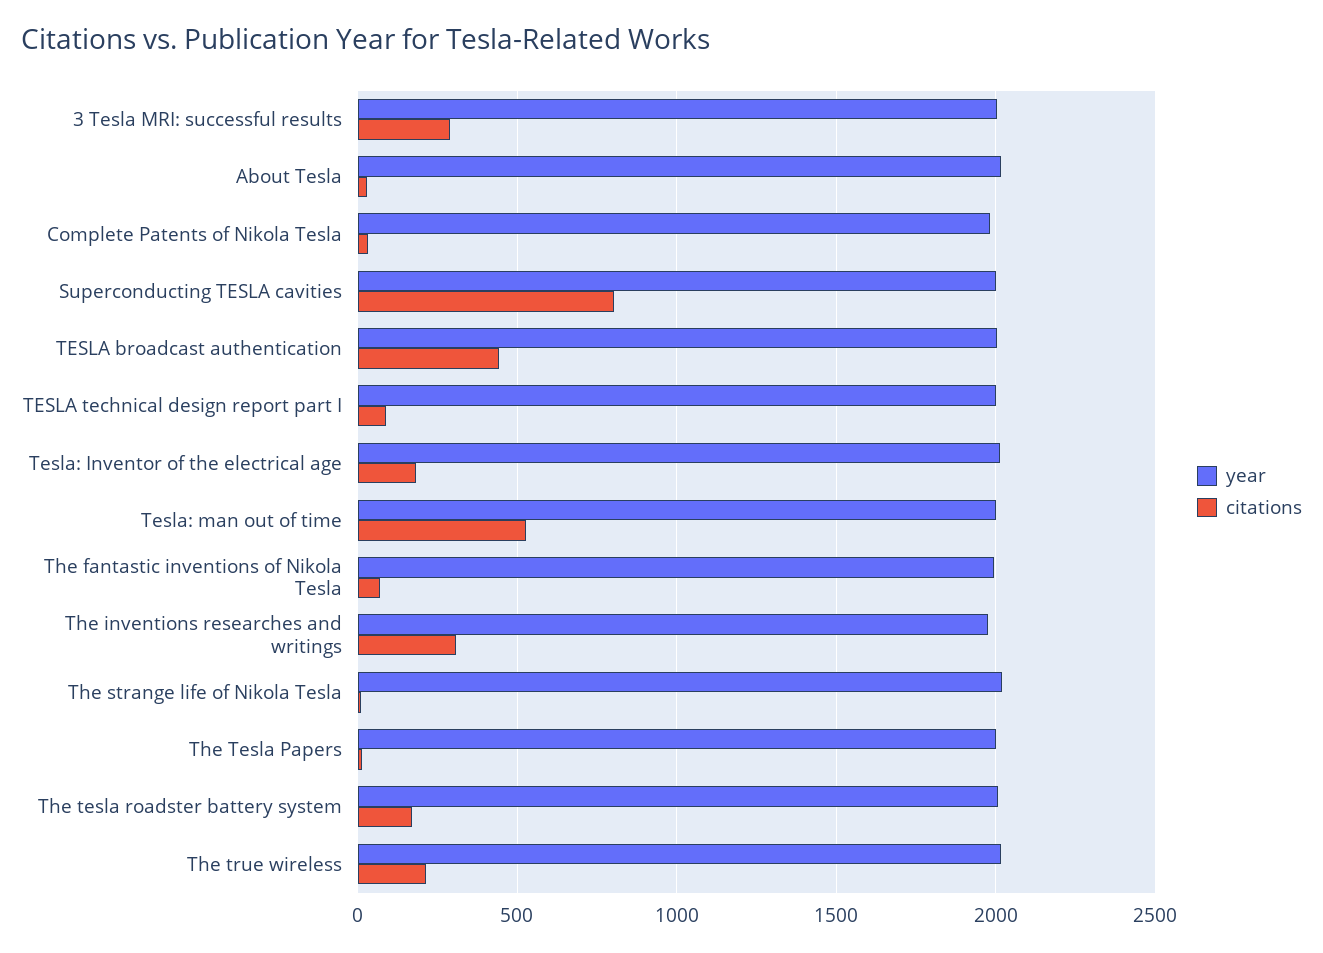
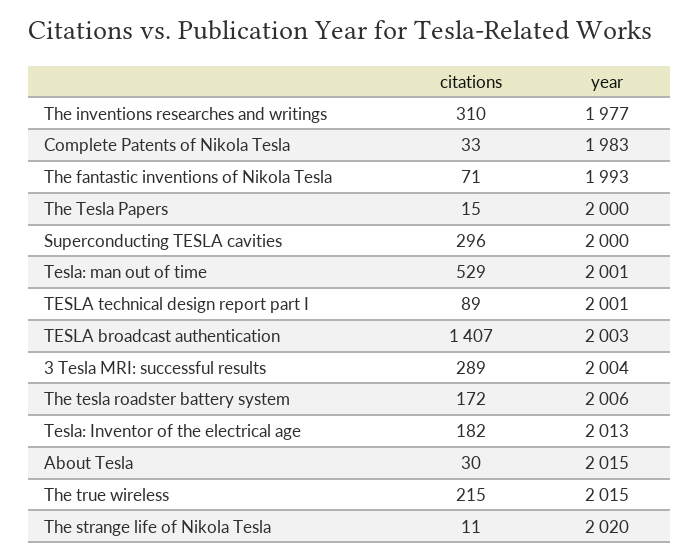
citations, Superconducting TESLA cavities: 800 -> 296
citations, TESLA broadcast authentication: 450 -> 1407

